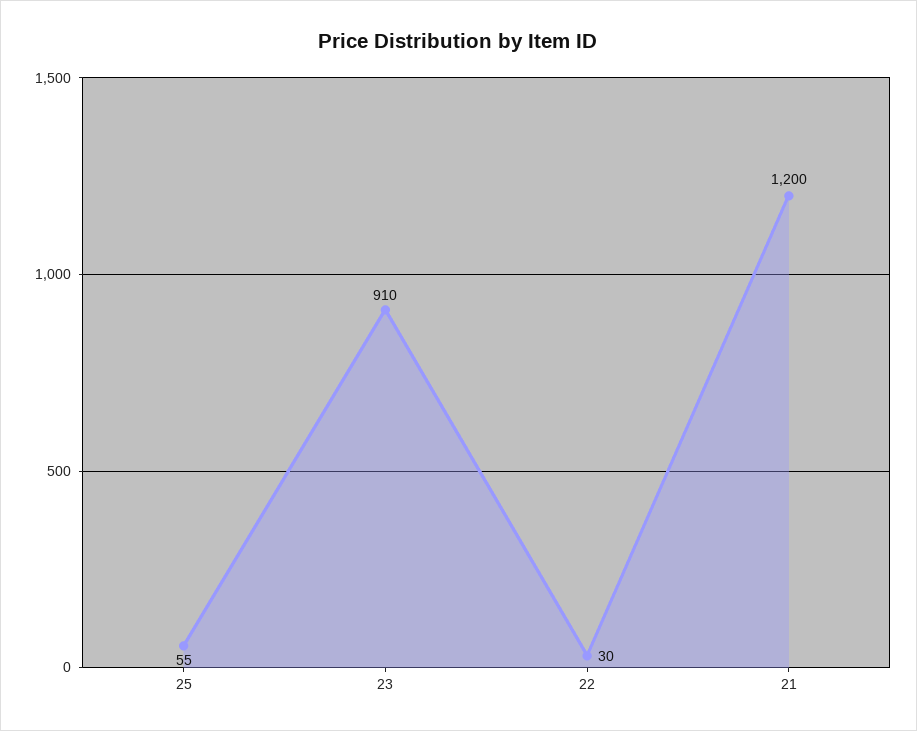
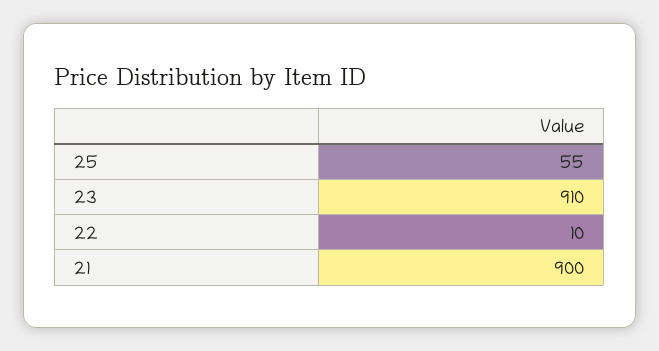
22: 30 -> 10
21: 1200 -> 900

